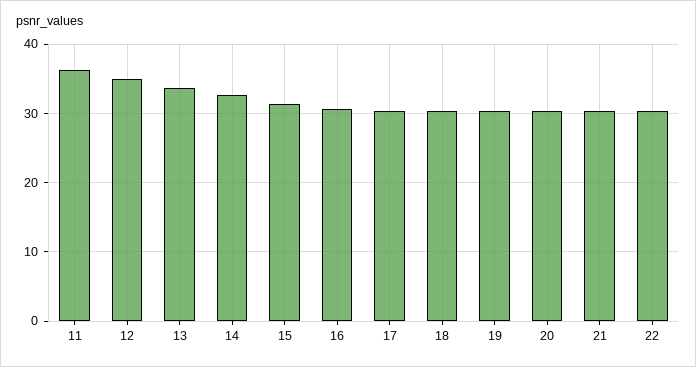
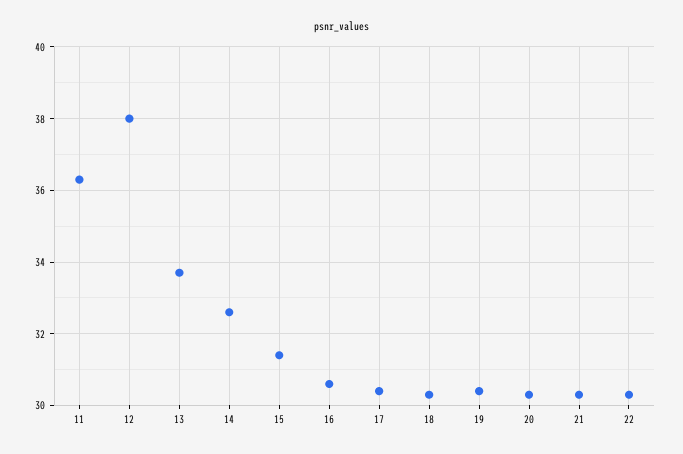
12: 35 -> 38

